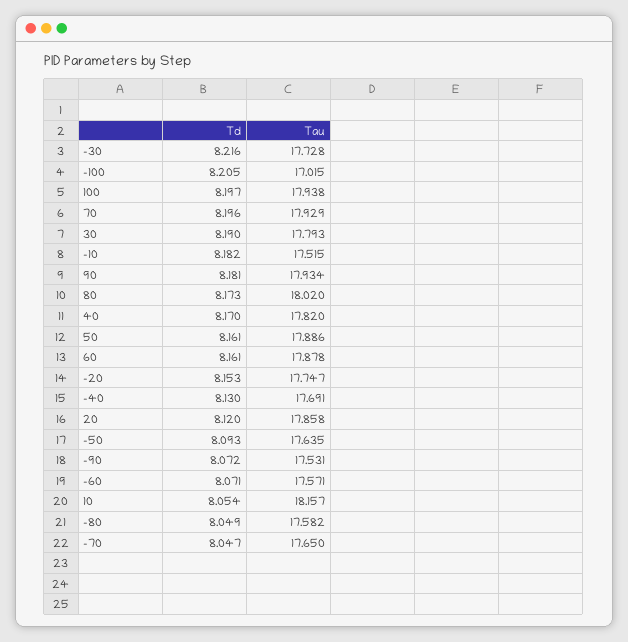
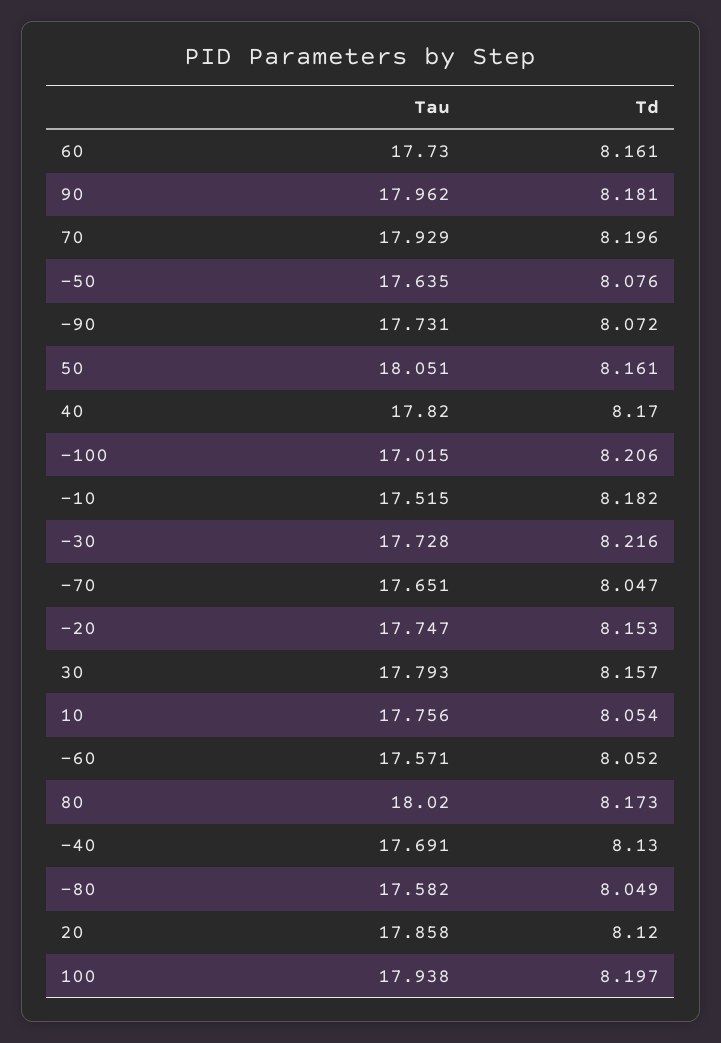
Td, -100: 8.205 -> 8.206
Td, 30: 8.19 -> 8.157
Tau, 90: 17.934 -> 17.962
Tau, 50: 17.886 -> 18.051
Tau, 60: 17.878 -> 17.73
Td, -50: 8.093 -> 8.076
Tau, -90: 17.531 -> 17.731
Td, -60: 8.071 -> 8.052
Tau, 10: 18.157 -> 17.756
Tau, -70: 17.65 -> 17.651

